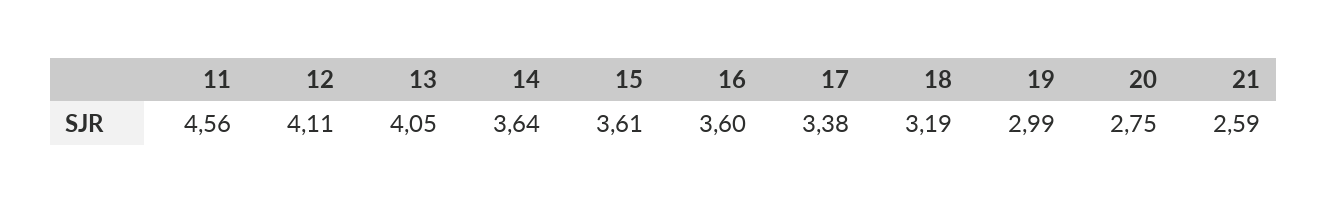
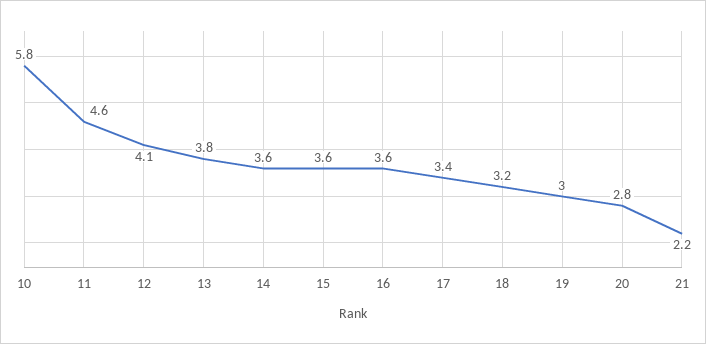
13: 4.05 -> 3.8
21: 2.59 -> 2.2
10: none -> 5.8

